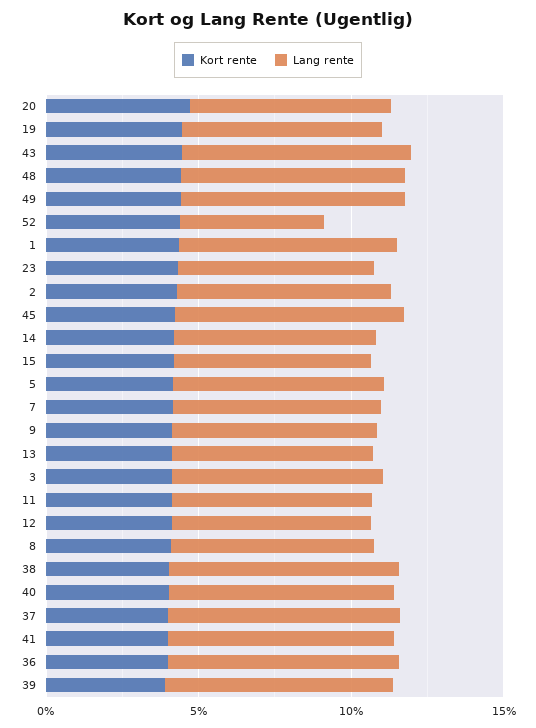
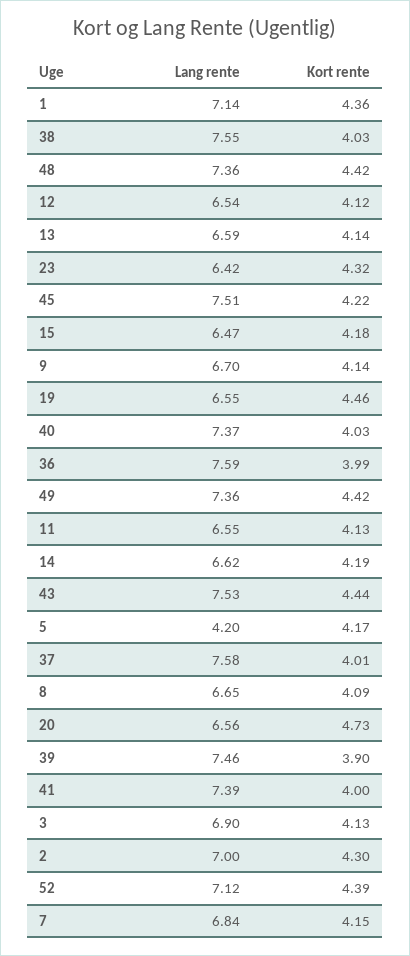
Lang rente, 52: 5 -> 7.12
Lang rente, 5: 7 -> 4.2

